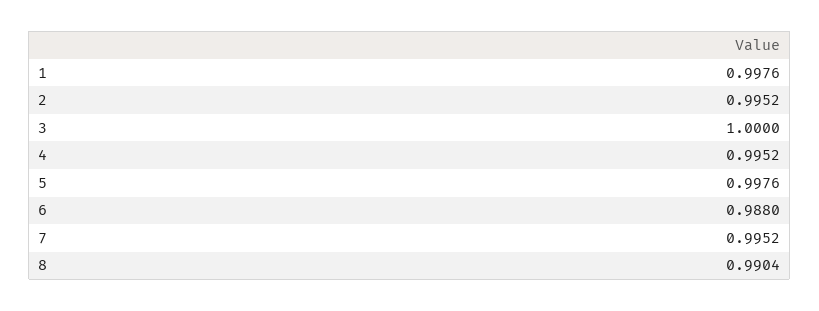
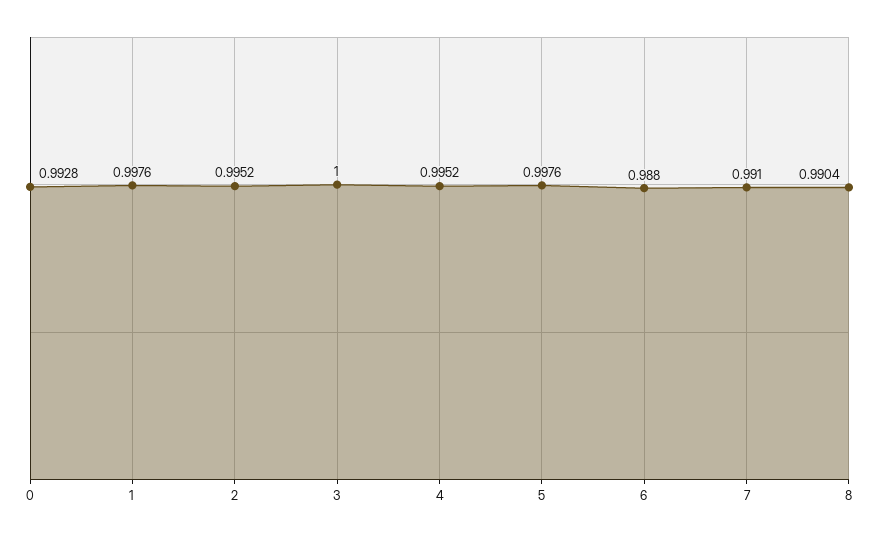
7: 0.9952 -> 0.991
0: none -> 0.9928

